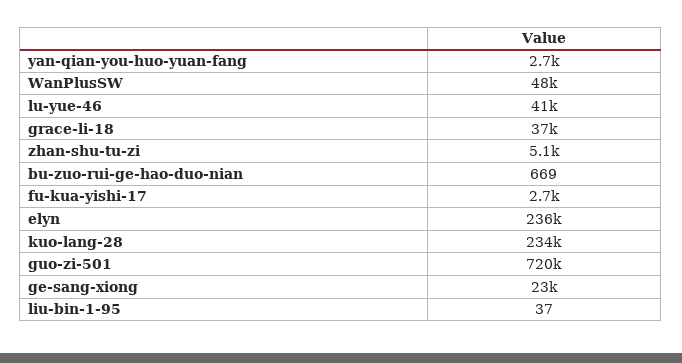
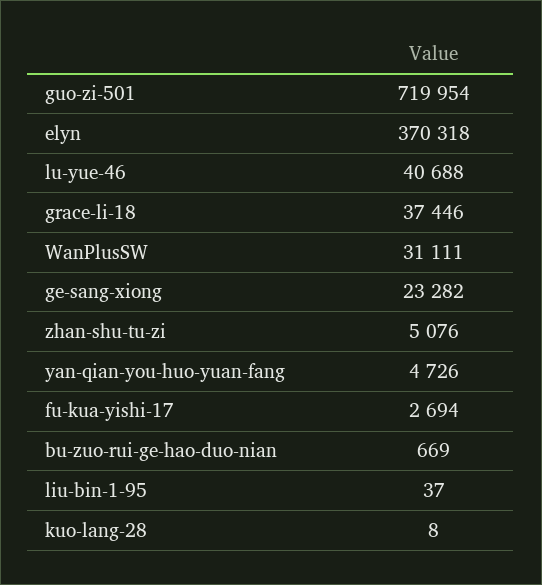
yan-qian-you-huo-yuan-fang: 2700 -> 4726
WanPlusSW: 48000 -> 31111
elyn: 236000 -> 370318
kuo-lang-28: 234000 -> 8

